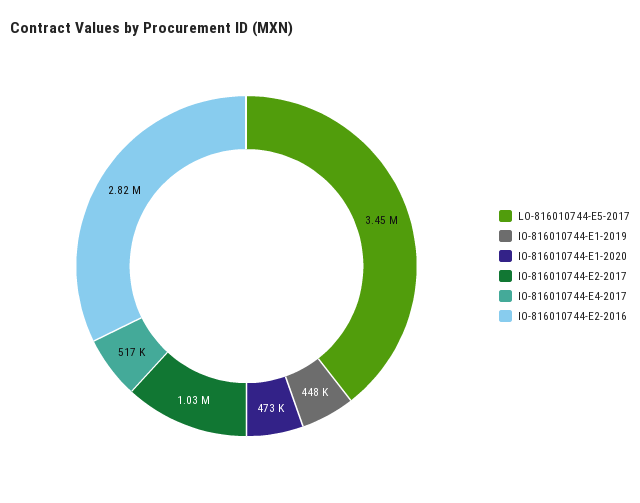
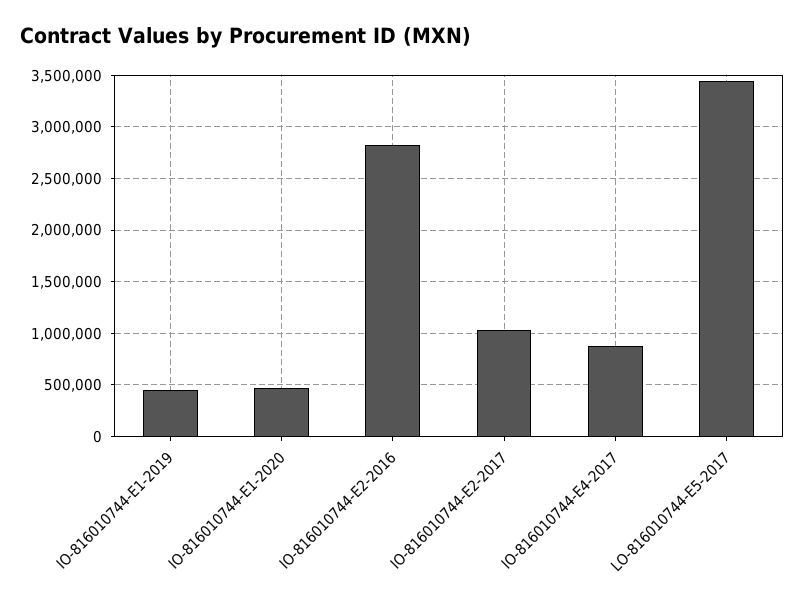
IO-816010744-E4-2017: 517000 -> 900000

